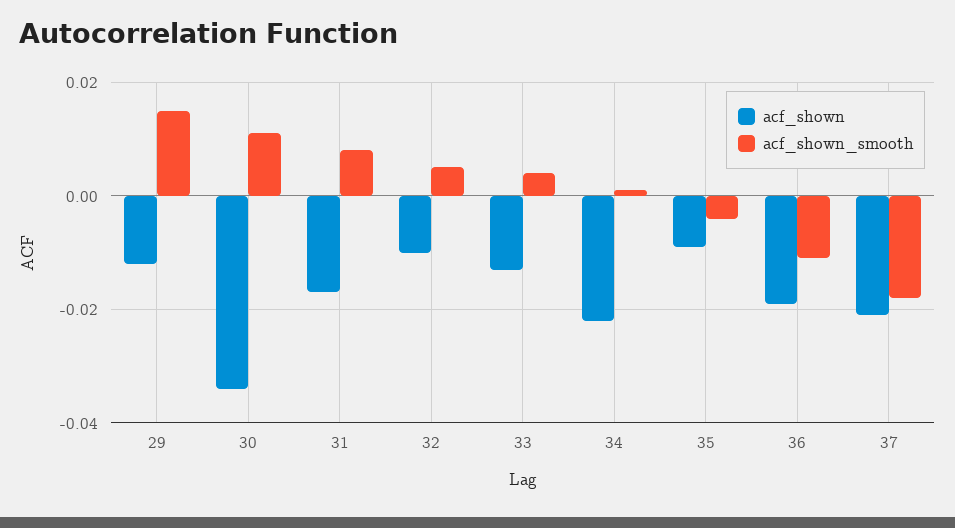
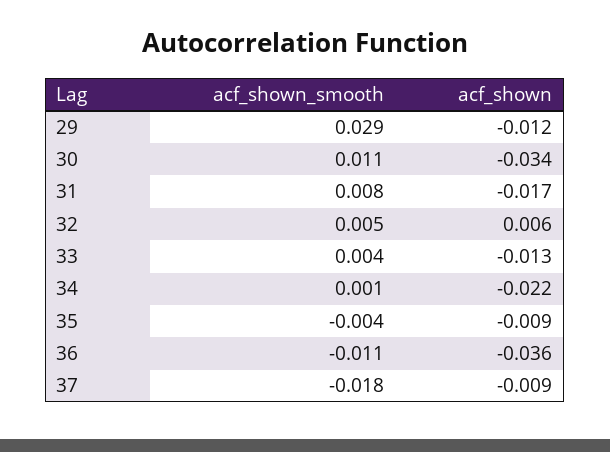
acf_shown_smooth, 29: 0.015 -> 0.029
acf_shown, 32: -0.01 -> 0.006
acf_shown, 36: -0.02 -> -0.036
acf_shown, 37: -0.02 -> -0.009

